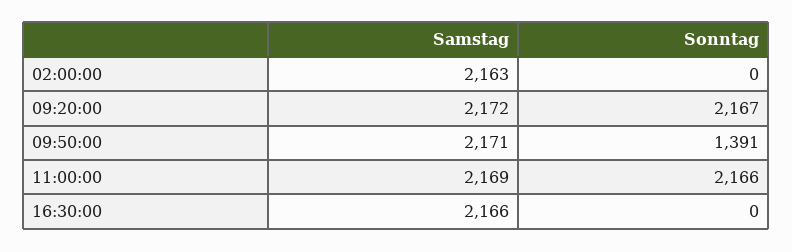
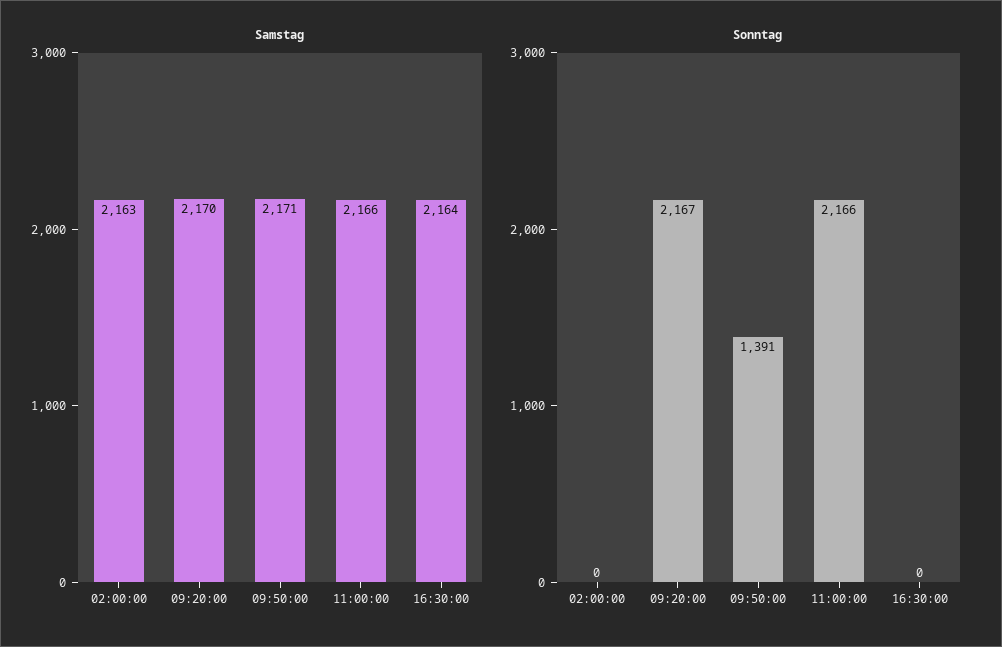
Samstag, 09:20:00: 2172 -> 2170
Samstag, 11:00:00: 2169 -> 2166
Samstag, 16:30:00: 2166 -> 2164

